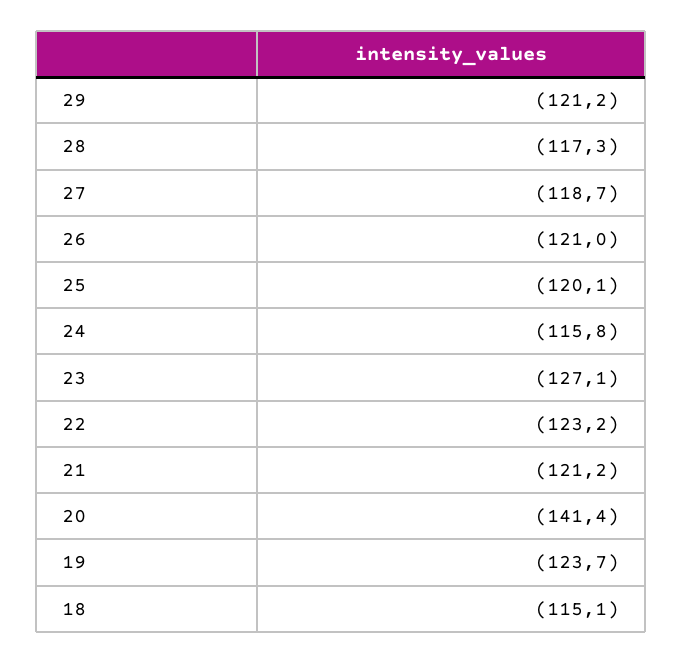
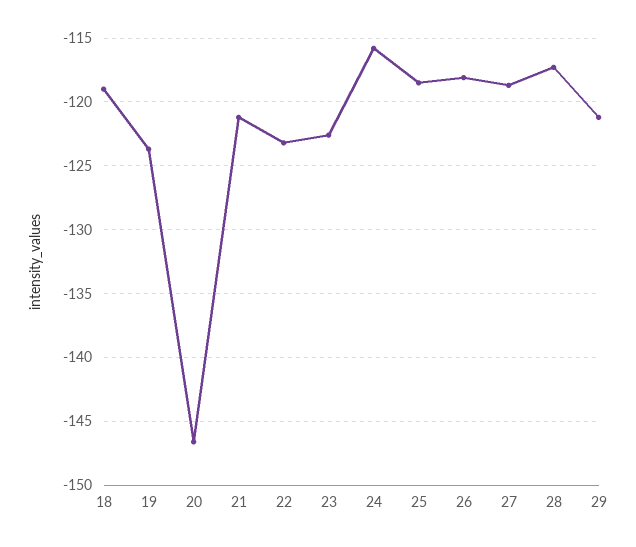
26: -121 -> -118
25: -120.1 -> -118.5
23: -127.1 -> -122.5
20: -141.4 -> -146.5
18: -115.1 -> -119

